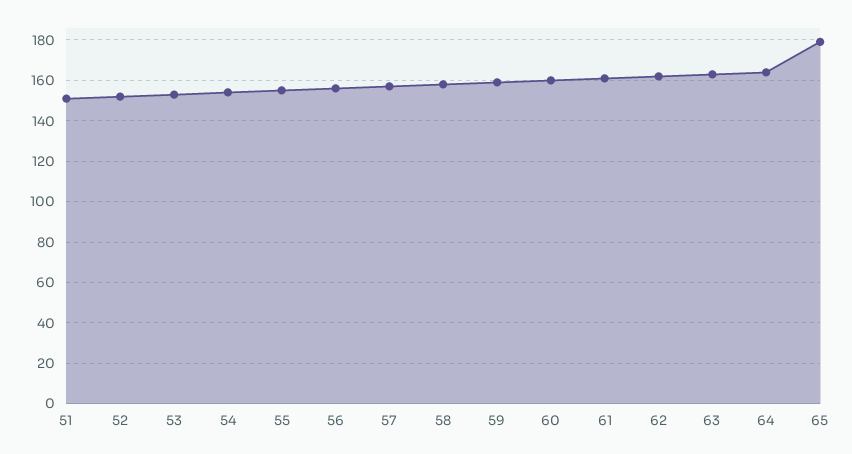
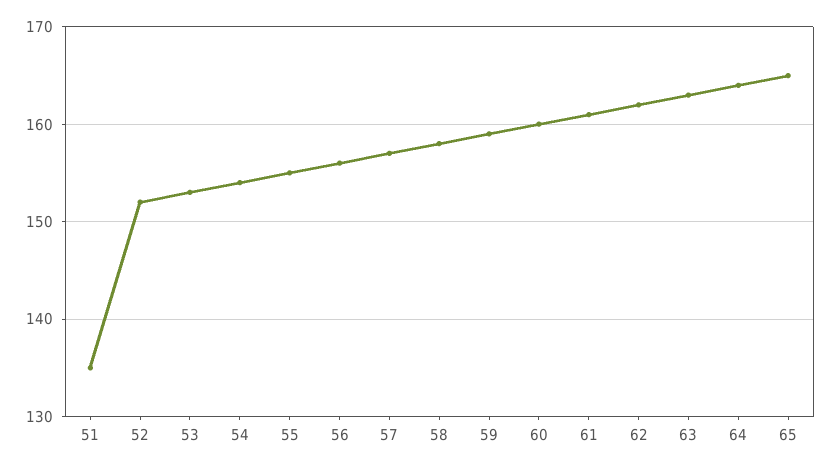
51: 150 -> 135
65: 180 -> 165

